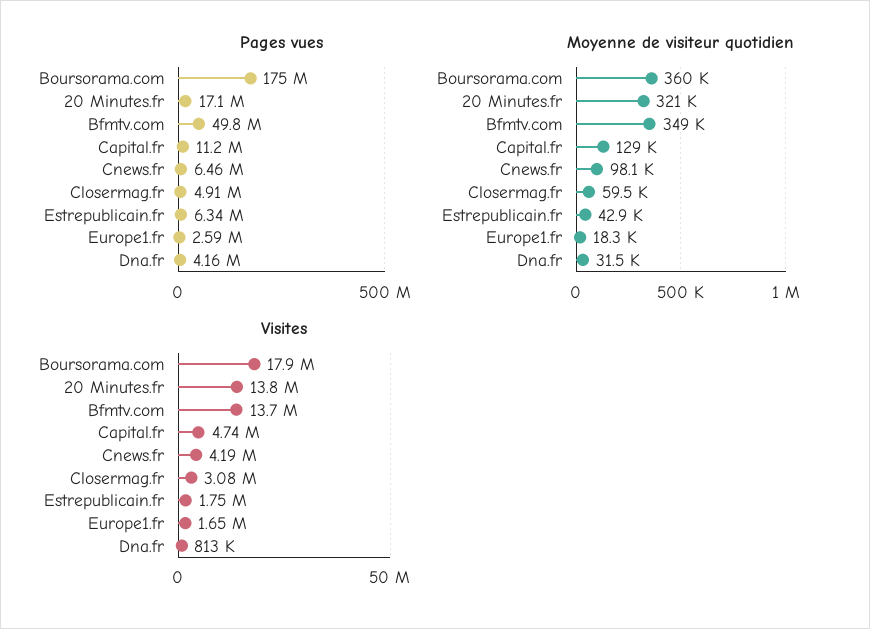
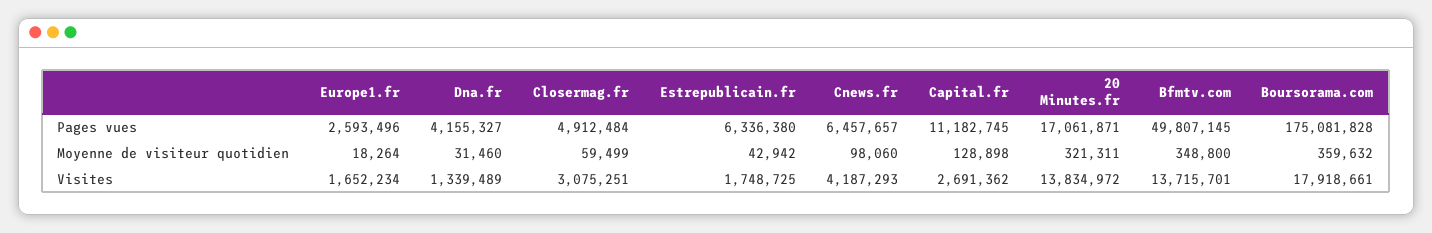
Visites, Capital.fr: 4740000 -> 2691362
Visites, Dna.fr: 813000 -> 1339489

